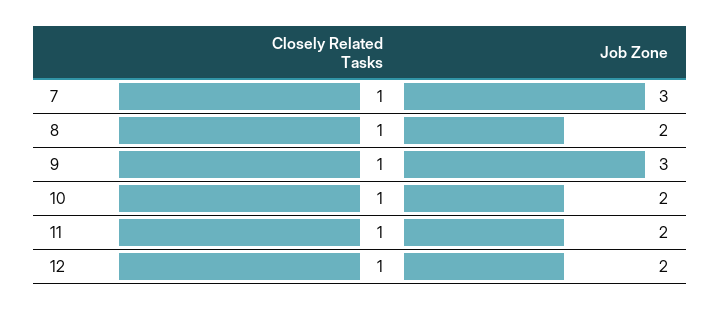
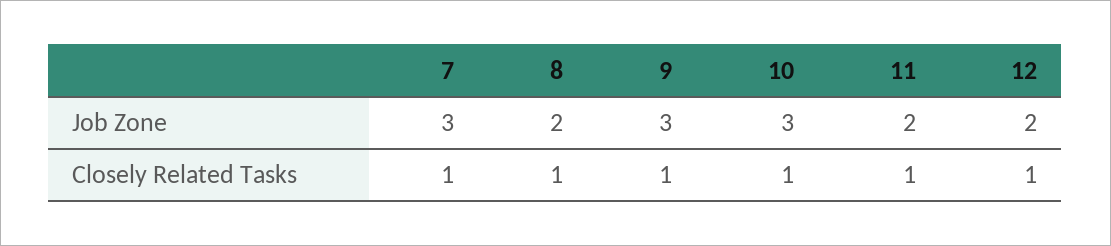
Job Zone, 10: 2 -> 3

